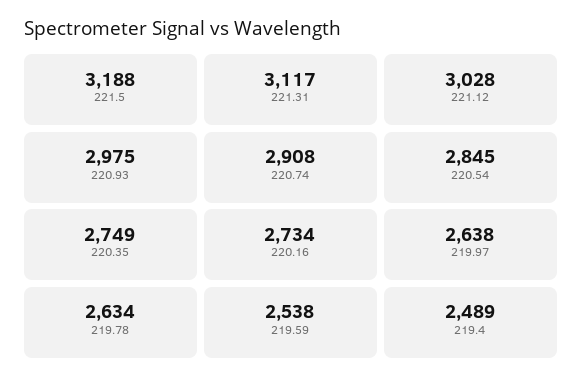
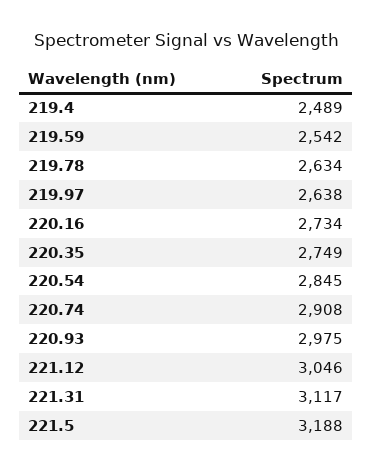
221.12: 3028 -> 3046
219.59: 2538 -> 2542

